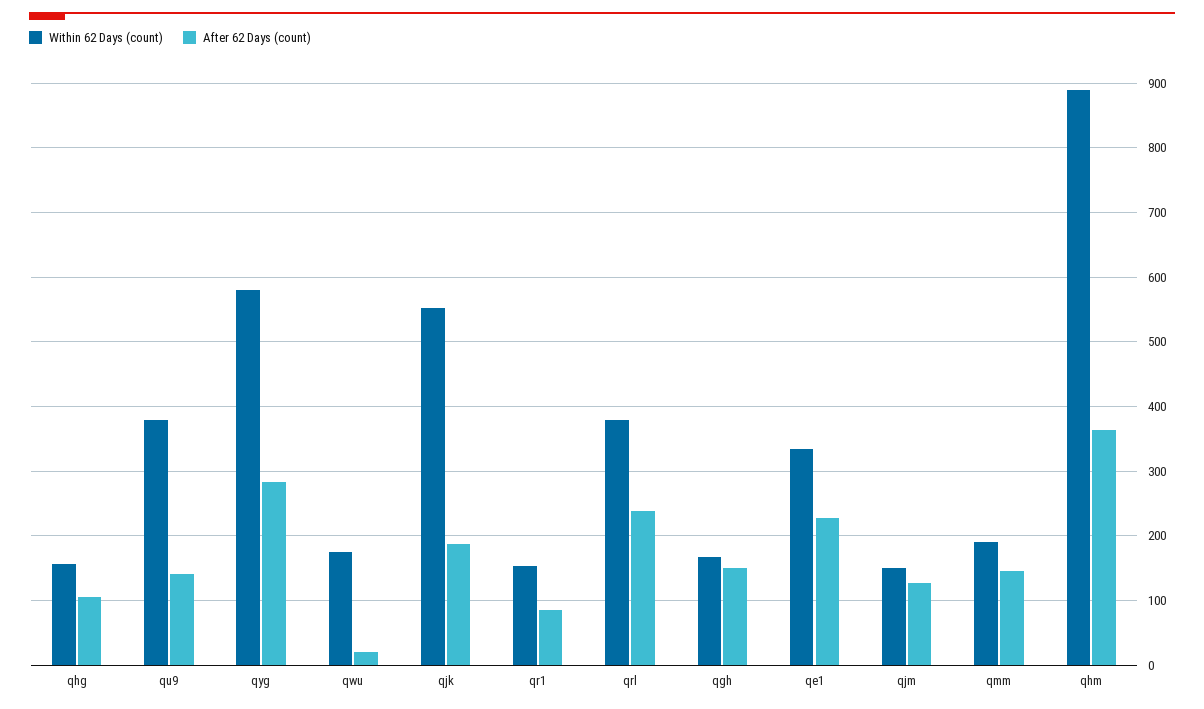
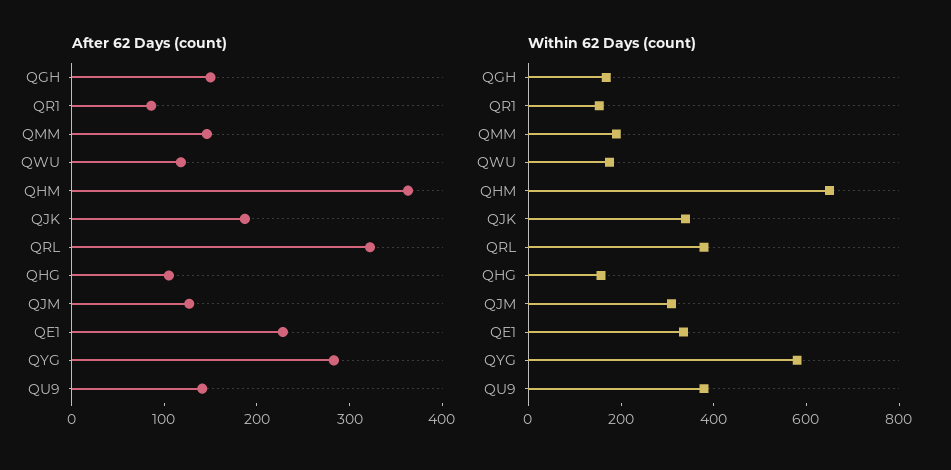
After 62 Days (count), qwu: 20 -> 120
Within 62 Days (count), qjk: 550 -> 350
After 62 Days (count), qrl: 240 -> 320
Within 62 Days (count), qjm: 150 -> 300
Within 62 Days (count), qhm: 890 -> 650

